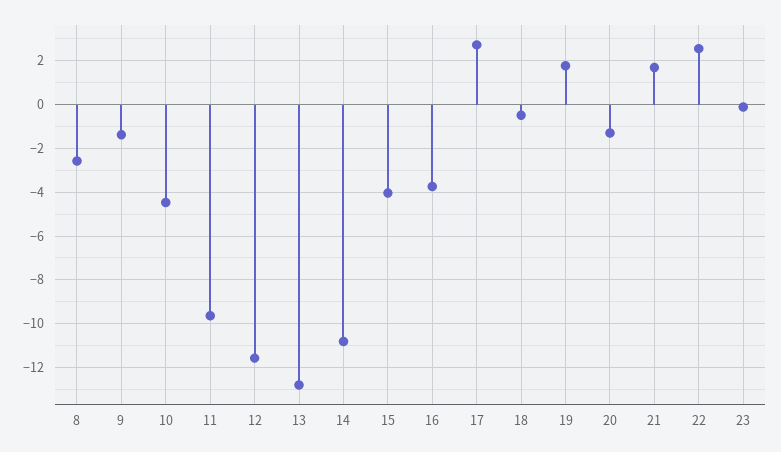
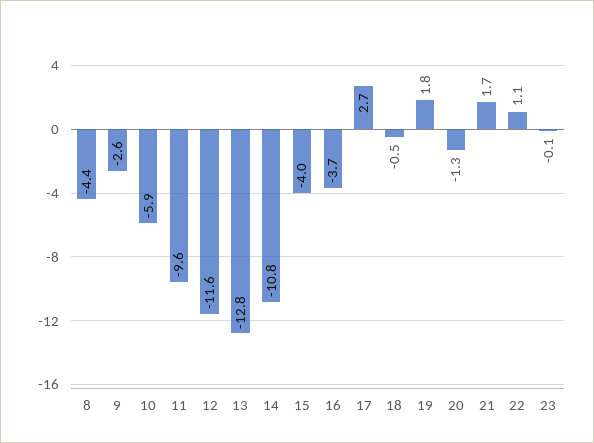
8: -2.5 -> -4.4
9: -1.5 -> -2.6
10: -4.5 -> -5.9
22: 2.5 -> 1.1

